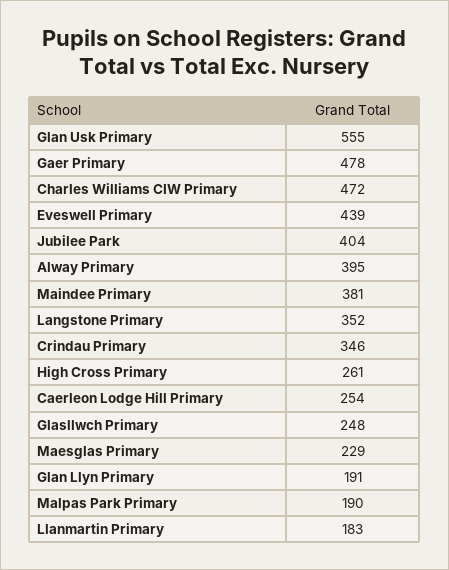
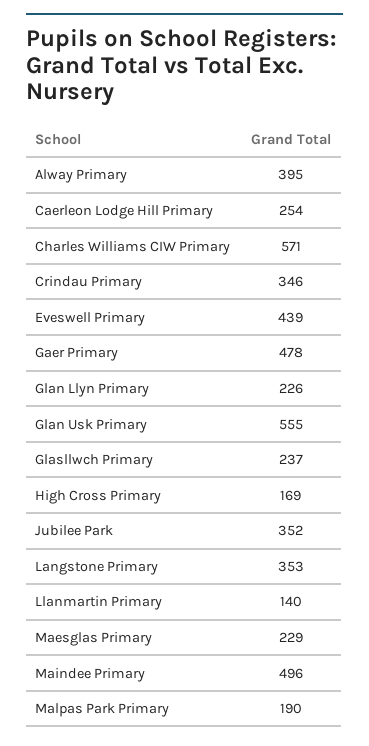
Charles Williams CIW Primary: 472 -> 571
Jubilee Park: 404 -> 352
Maindee Primary: 381 -> 496
Langstone Primary: 352 -> 353
High Cross Primary: 261 -> 169
Glasllwch Primary: 248 -> 237
Glan Llyn Primary: 191 -> 226
Llanmartin Primary: 183 -> 140

